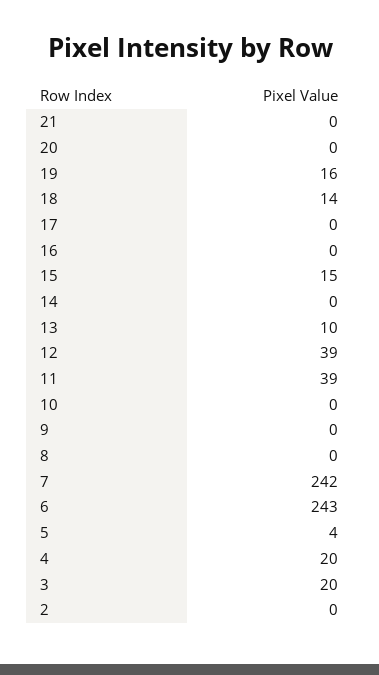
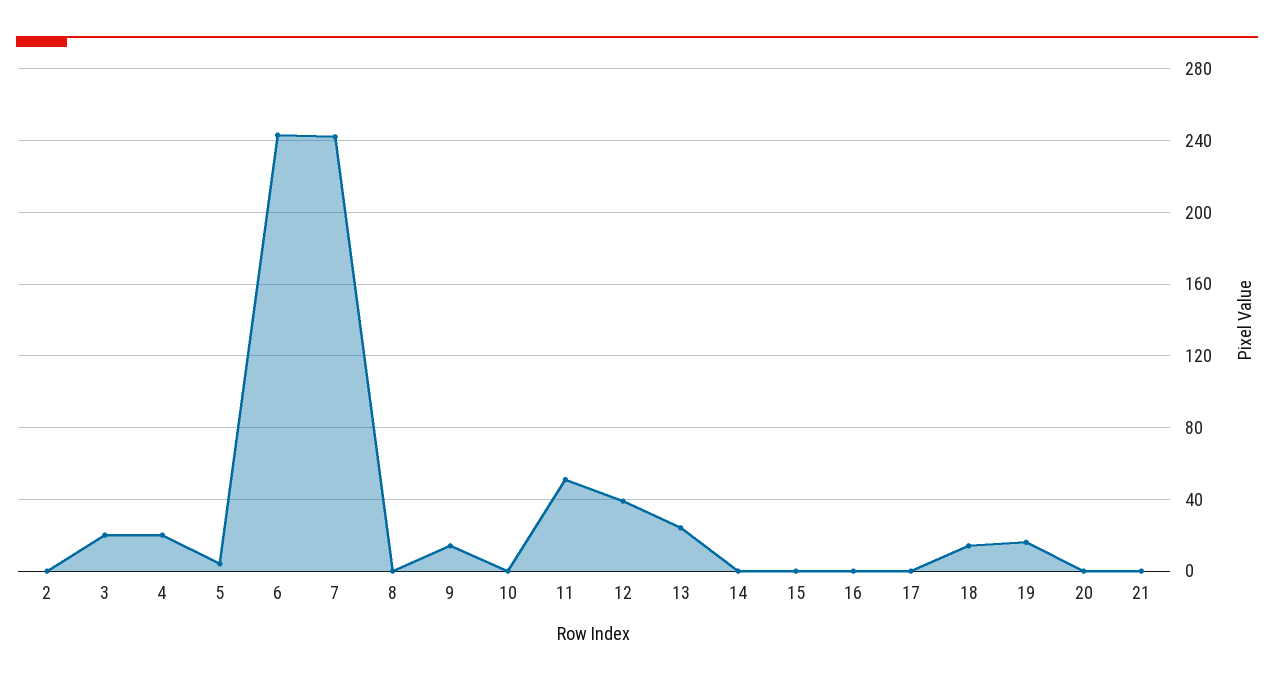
15: 15 -> 0
13: 10 -> 25
11: 39 -> 50
9: 0 -> 15

